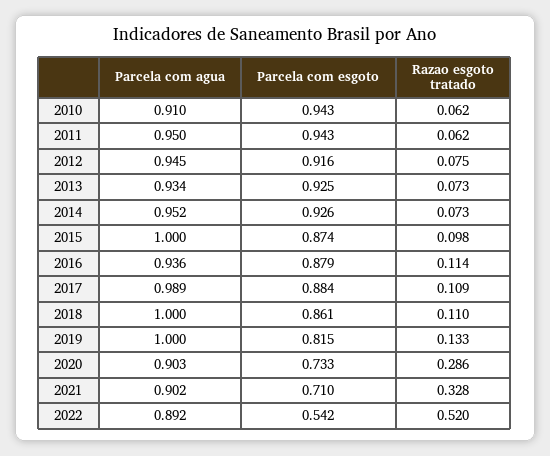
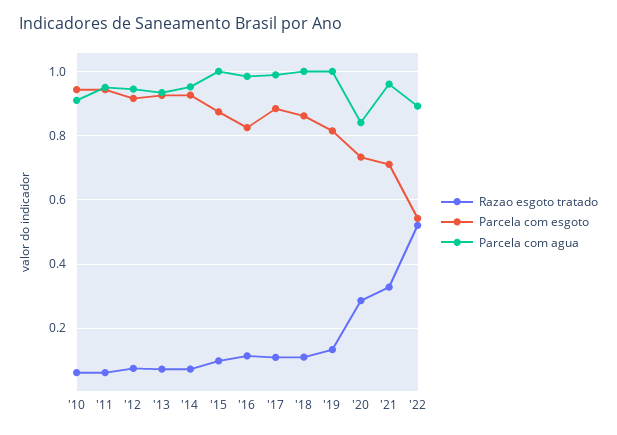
Parcela com agua, 2016: 0.936 -> 0.98
Parcela com esgoto, 2016: 0.879 -> 0.82
Parcela com agua, 2020: 0.903 -> 0.84
Parcela com agua, 2021: 0.902 -> 0.96

